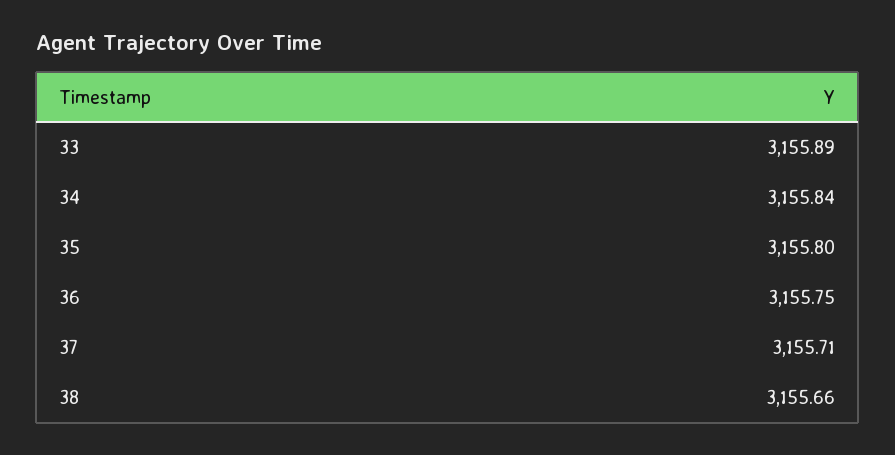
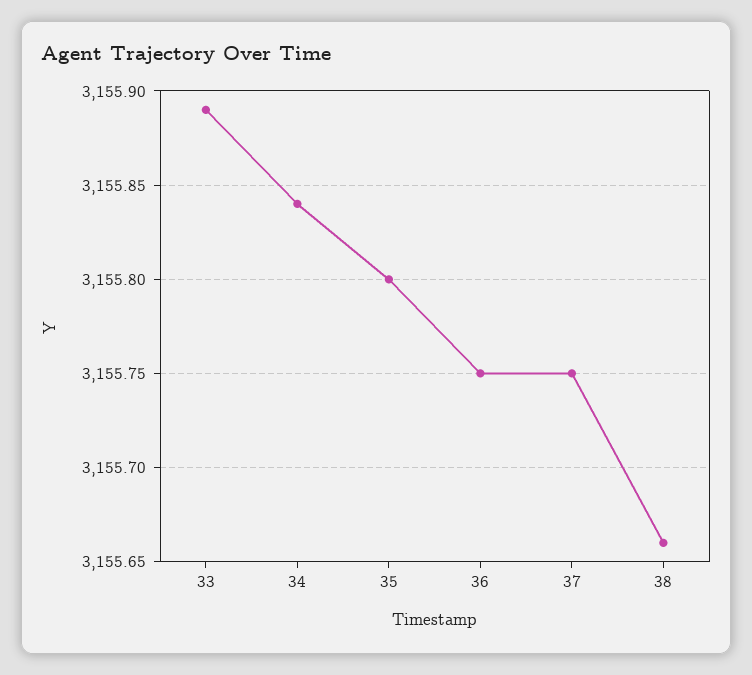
37: 3155.71 -> 3155.75

